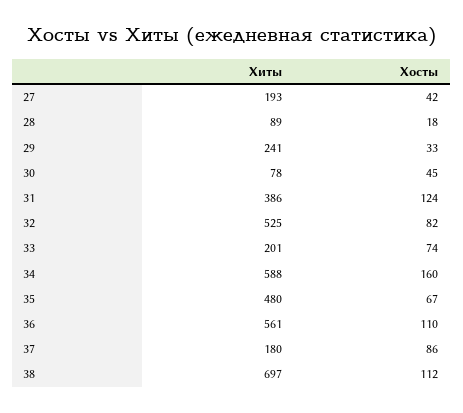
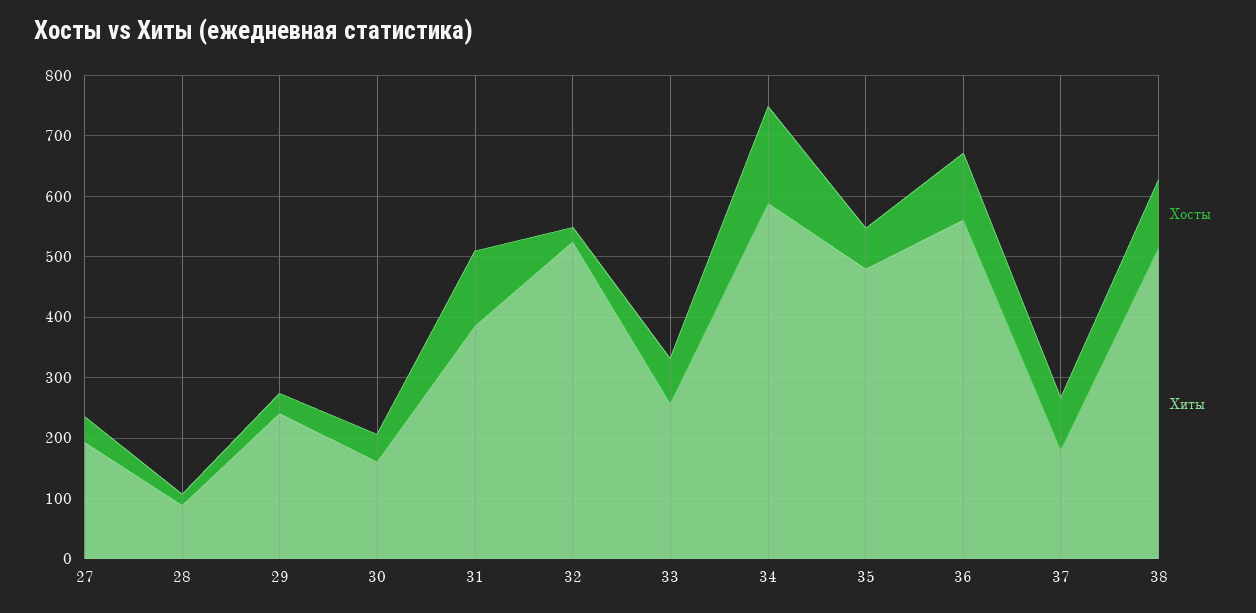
Хиты, 30: 78 -> 160
Хосты, 32: 82 -> 20
Хиты, 33: 201 -> 260
Хиты, 38: 697 -> 520

